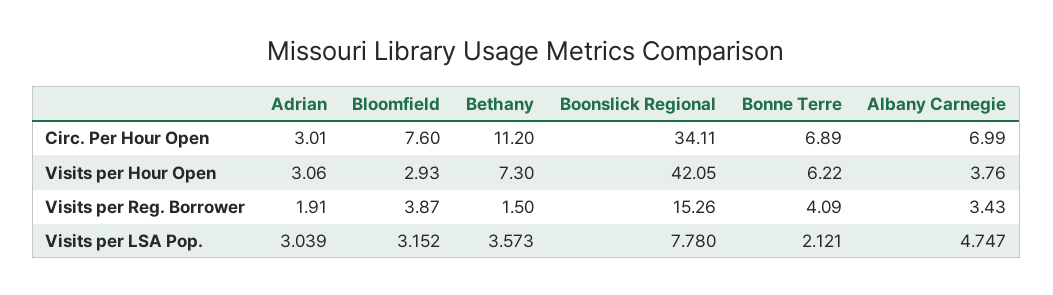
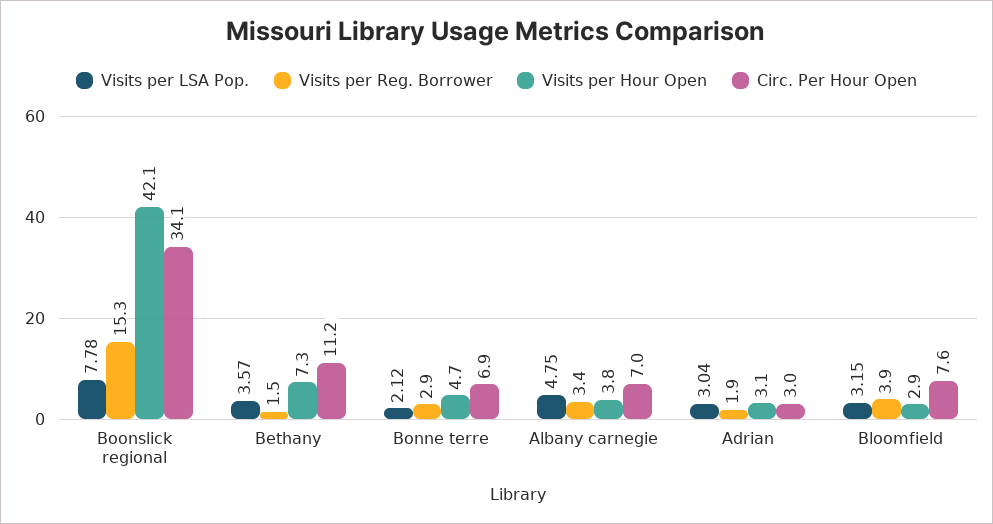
Visits per Hour Open, Bonne Terre: 6.22 -> 4.7
Visits per Reg. Borrower, Bonne Terre: 4.09 -> 2.9

